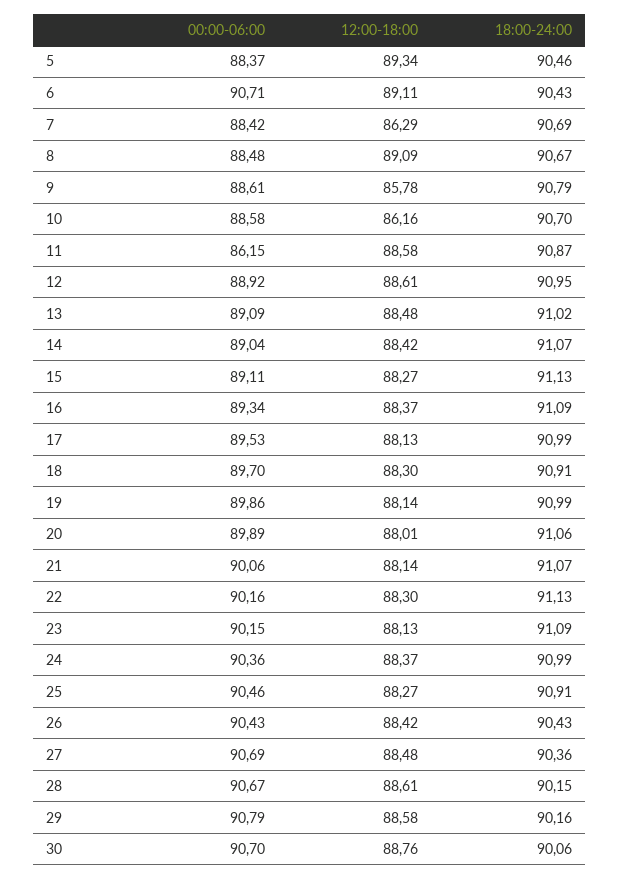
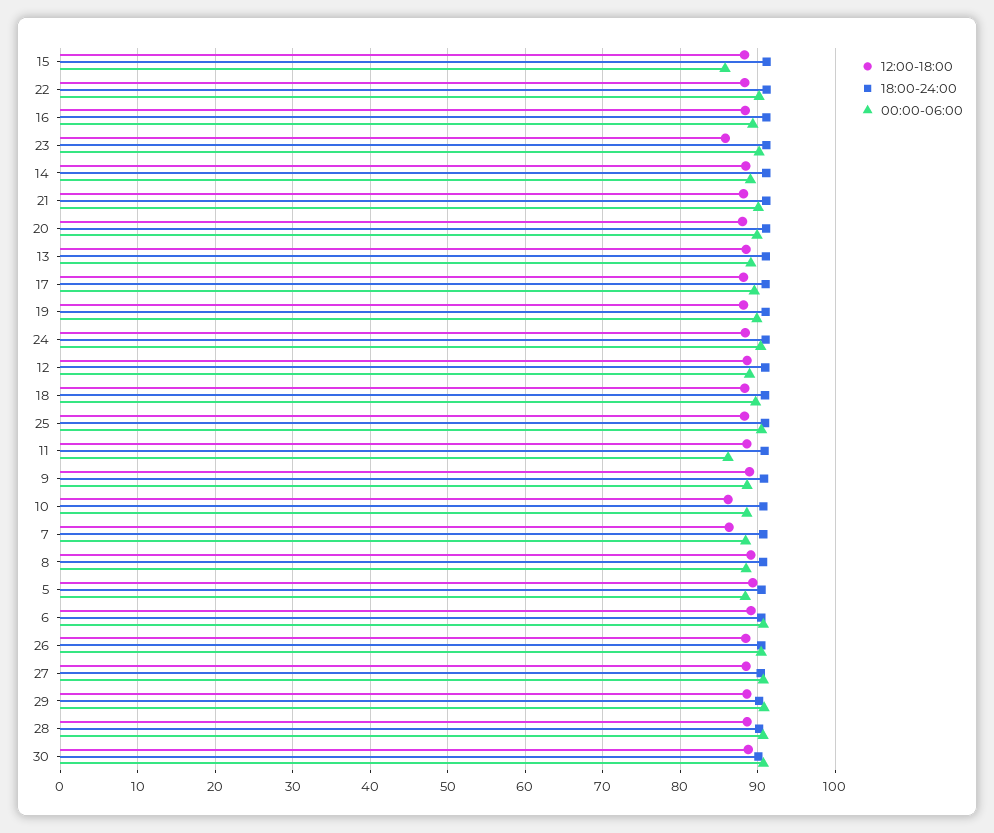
12:00-18:00, 9: 85.78 -> 89
00:00-06:00, 15: 89.11 -> 86
12:00-18:00, 23: 88.13 -> 86

